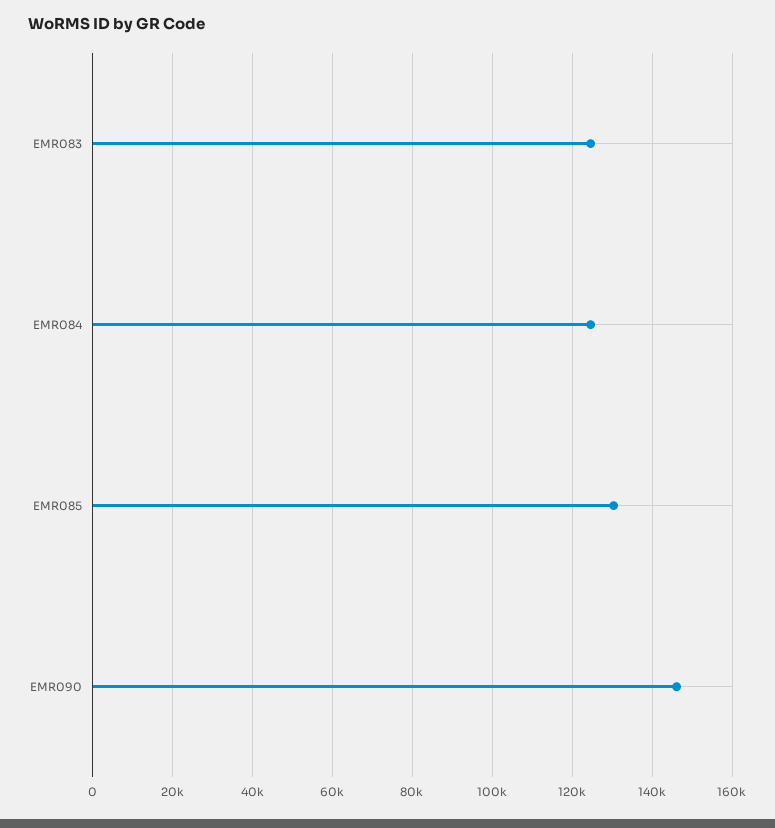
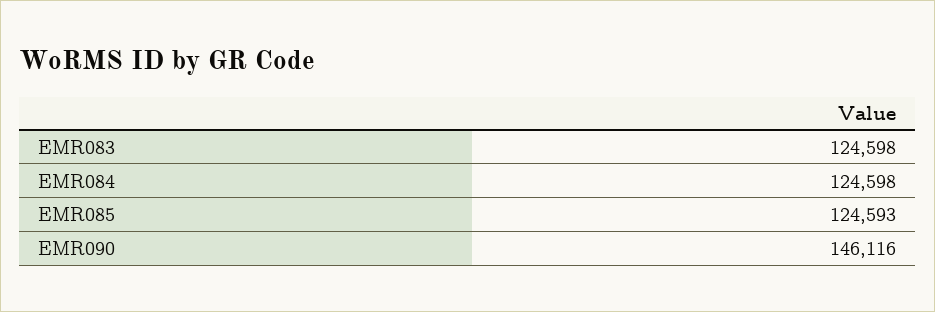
EMR085: 130000 -> 124593

